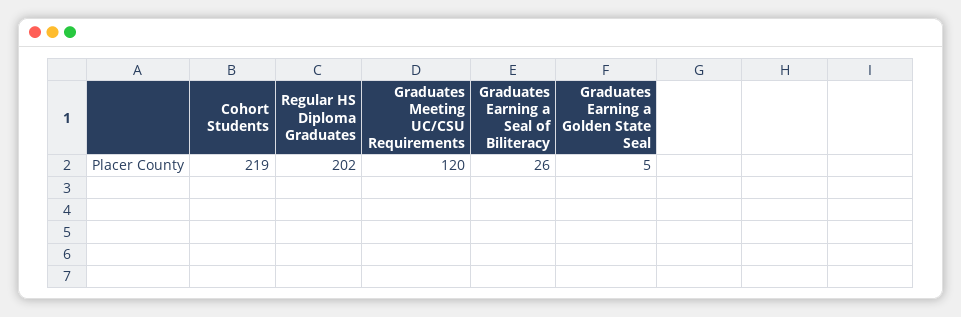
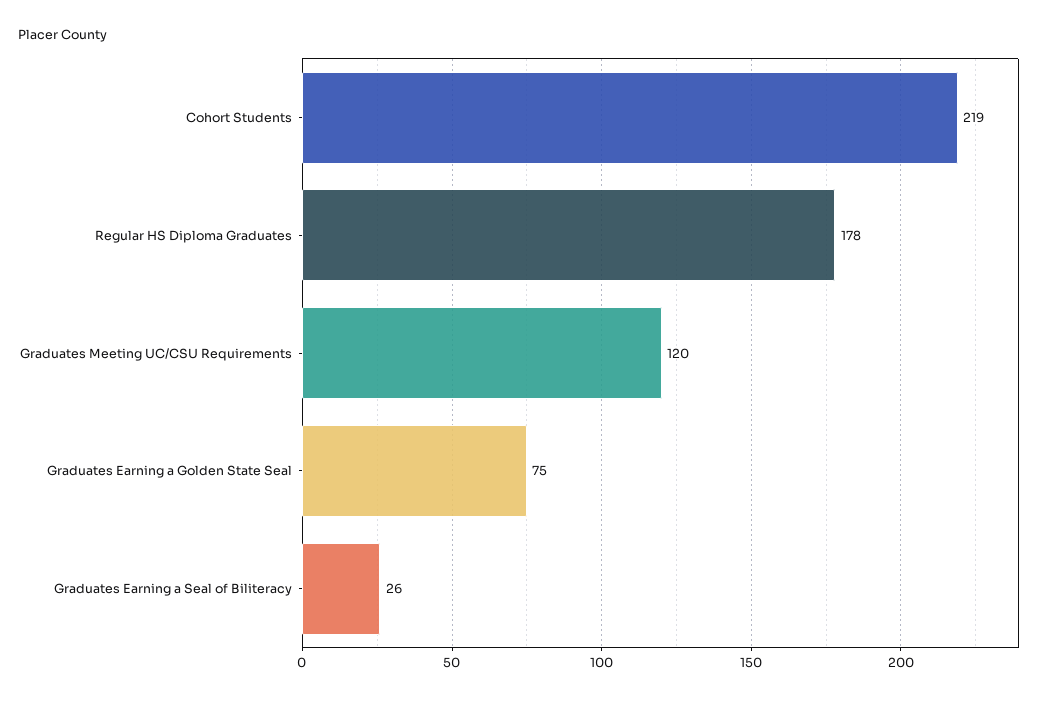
Regular HS Diploma Graduates: 202 -> 178
Graduates Earning a Golden State Seal: 5 -> 75

